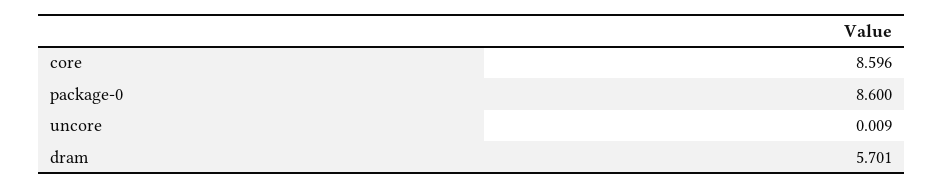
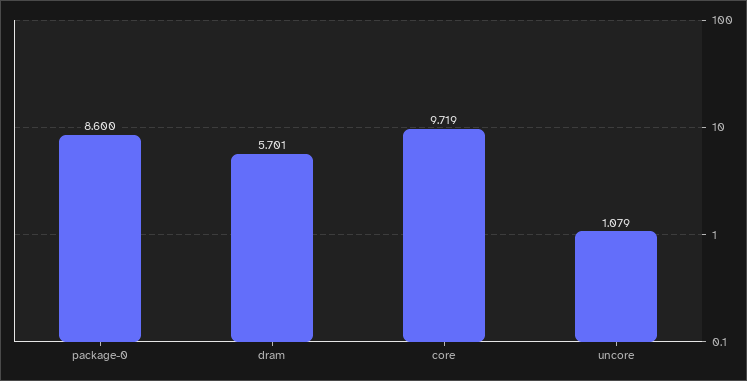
core: 8.596 -> 9.719
uncore: 0.009 -> 1.079

